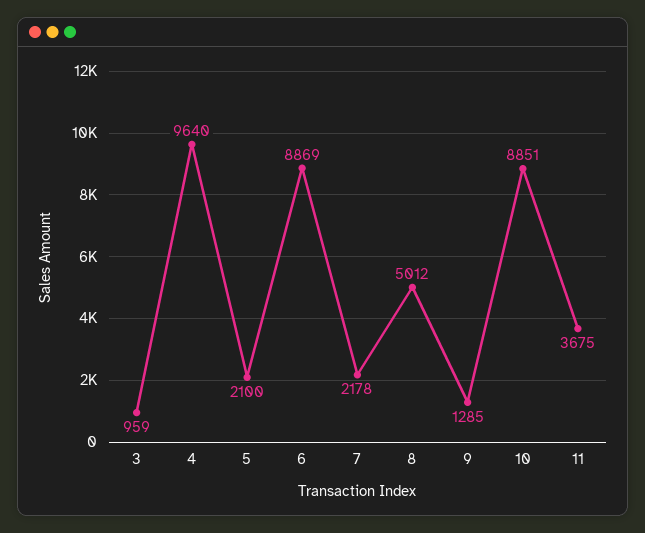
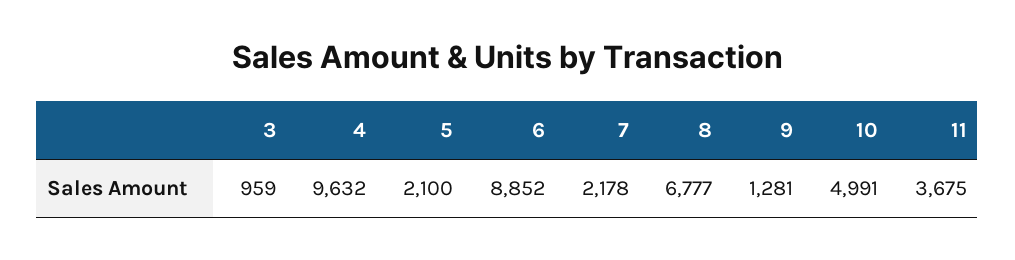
4: 9640 -> 9632
6: 8869 -> 8852
8: 5012 -> 6777
9: 1285 -> 1281
10: 8851 -> 4991

